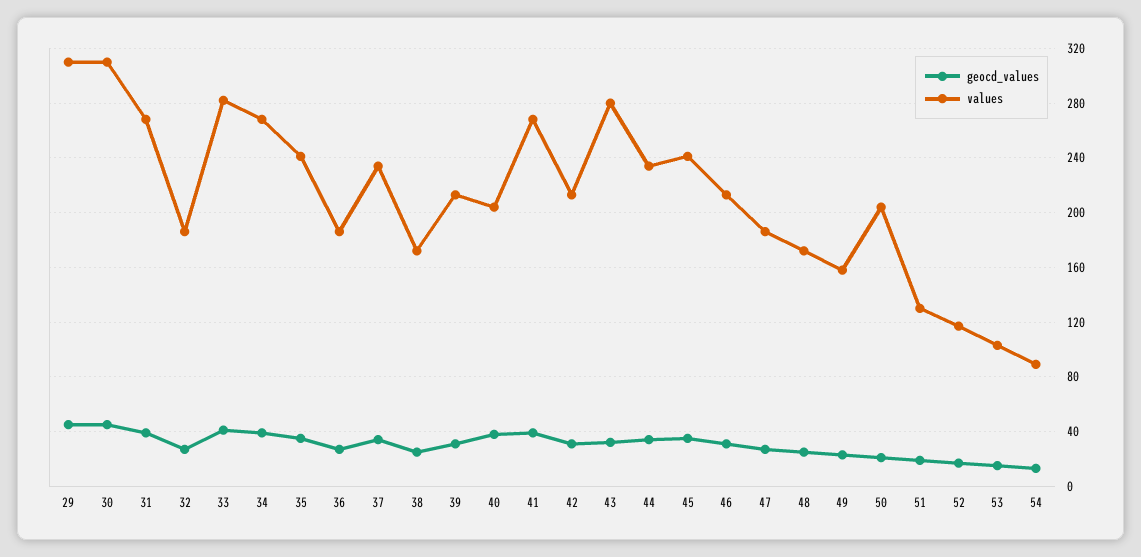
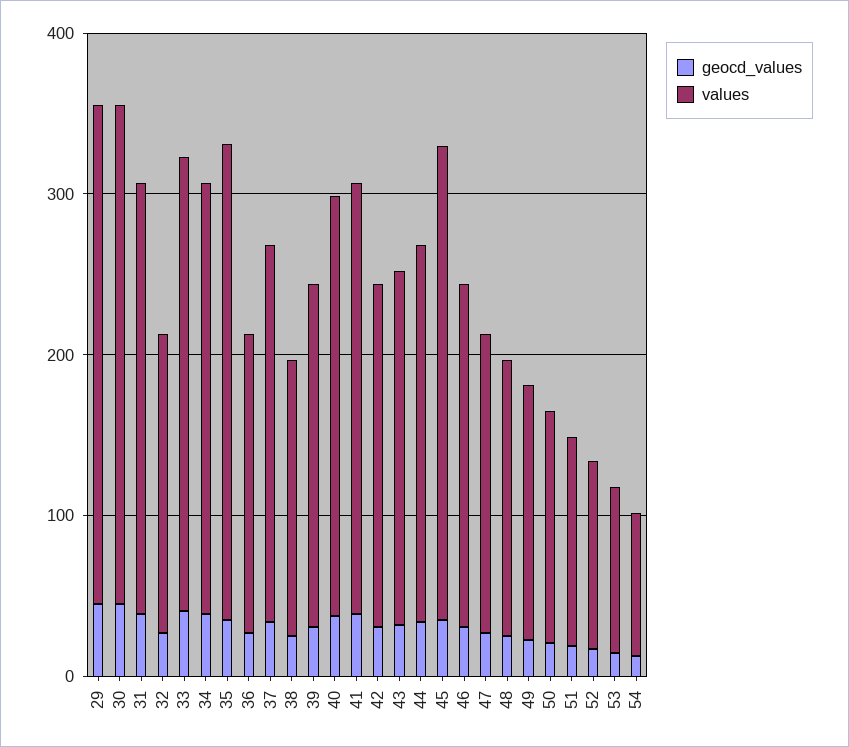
values, 35: 240 -> 300
values, 40: 205 -> 260
values, 43: 280 -> 220
values, 45: 240 -> 300
values, 50: 205 -> 140

